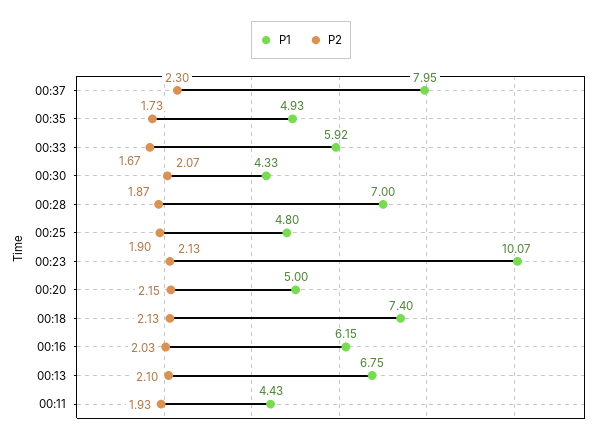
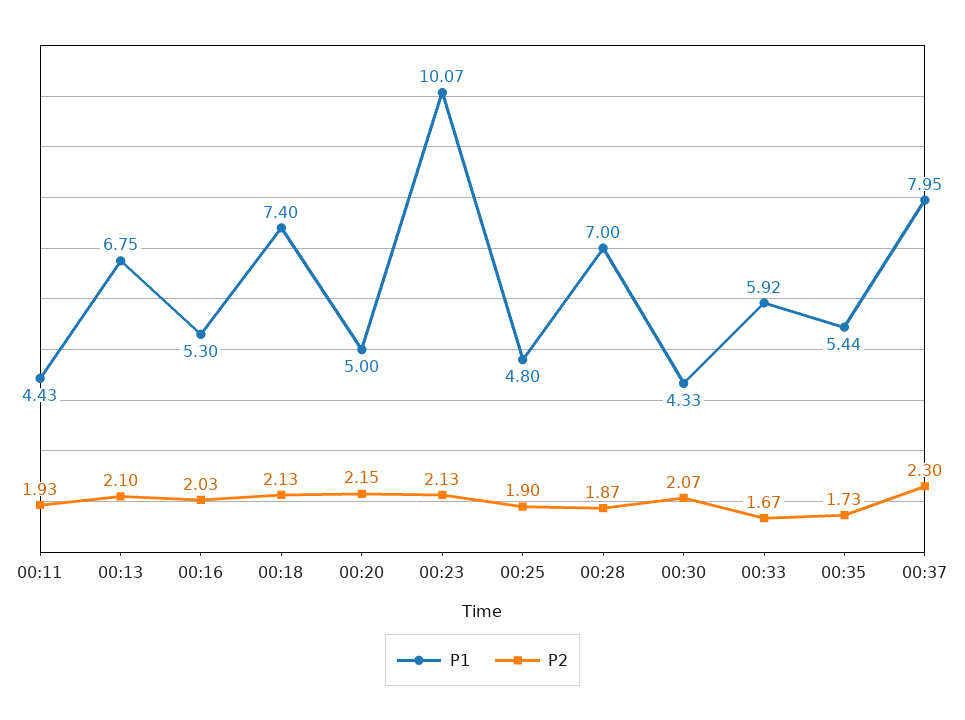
P1, 00:35: 4.93 -> 5.44
P1, 00:16: 6.15 -> 5.3

